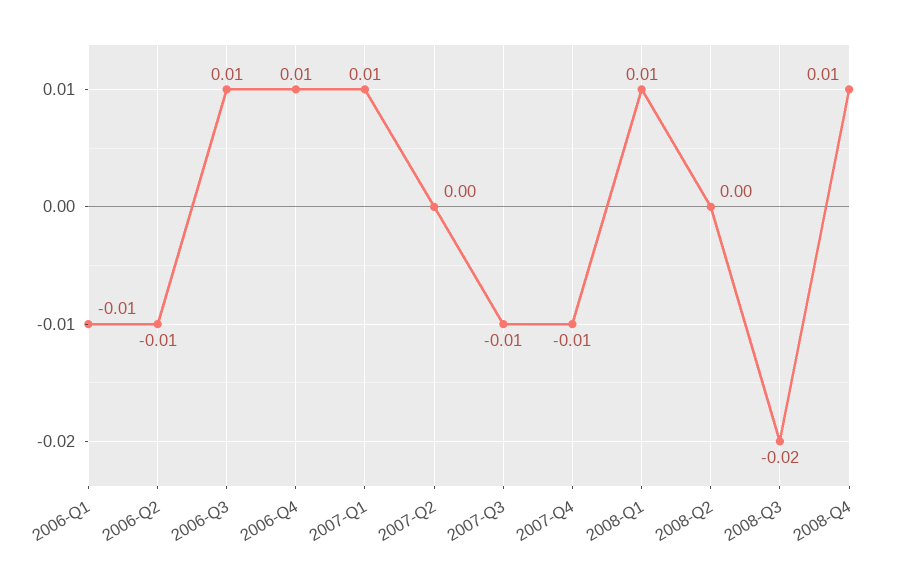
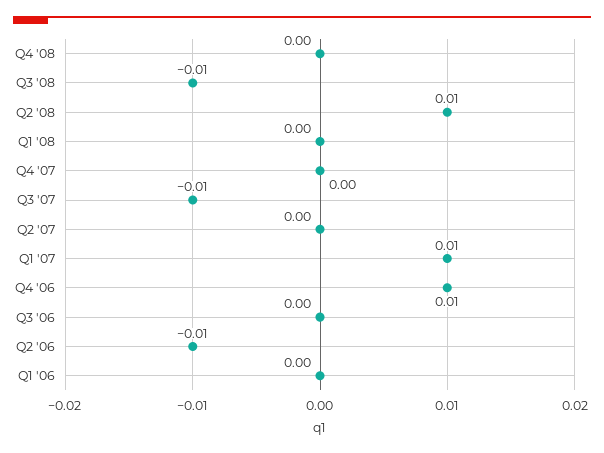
2006-Q1: -0.01 -> 0
2006-Q3: 0.01 -> 0
2007-Q4: -0.01 -> 0
2008-Q1: 0.01 -> 0
2008-Q2: 0 -> 0.01
2008-Q3: -0.02 -> -0.01
2008-Q4: 0.01 -> 0

